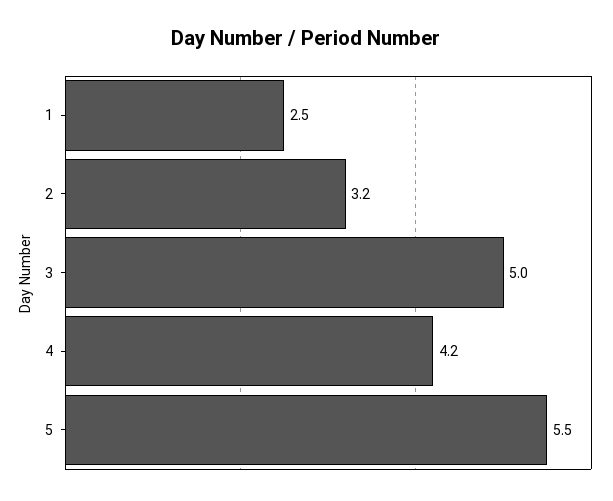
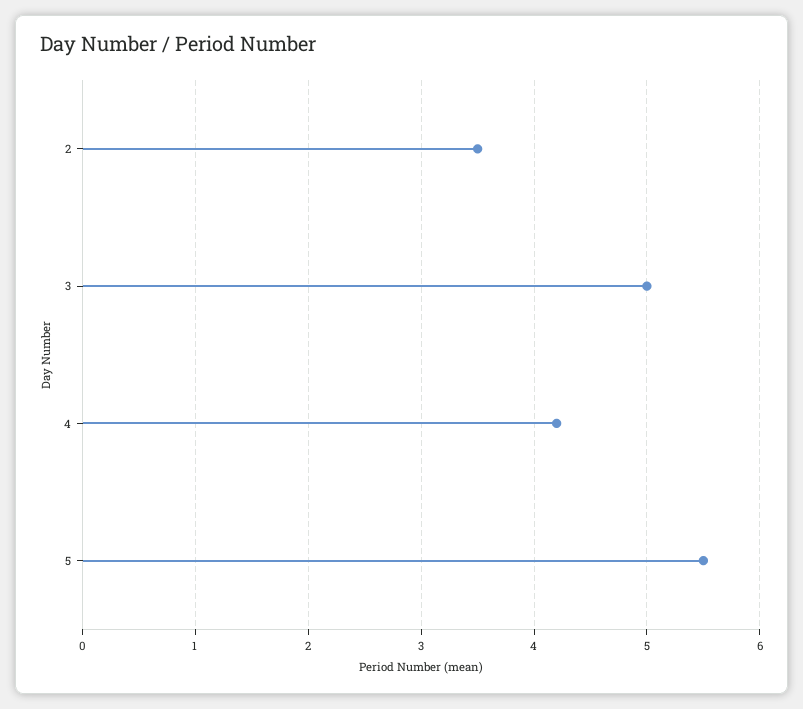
1: 2.5 -> none
2: 3.2 -> 3.5

